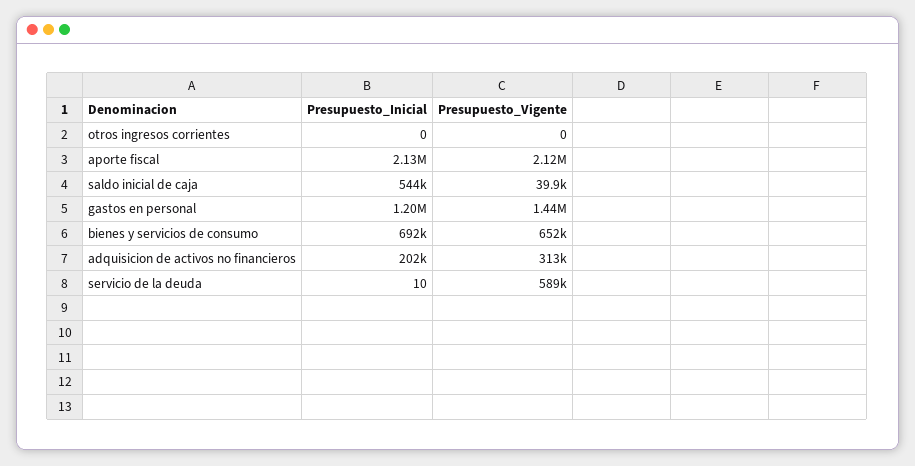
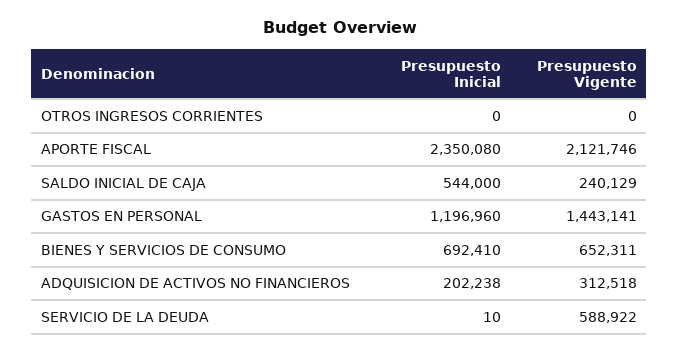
Presupuesto_Inicial, aporte fiscal: 2130000 -> 2350080
Presupuesto_Vigente, saldo inicial de caja: 39900 -> 240129

